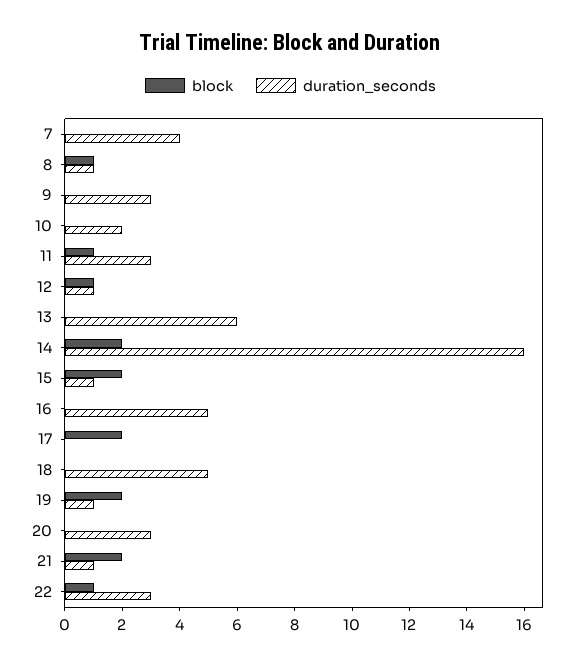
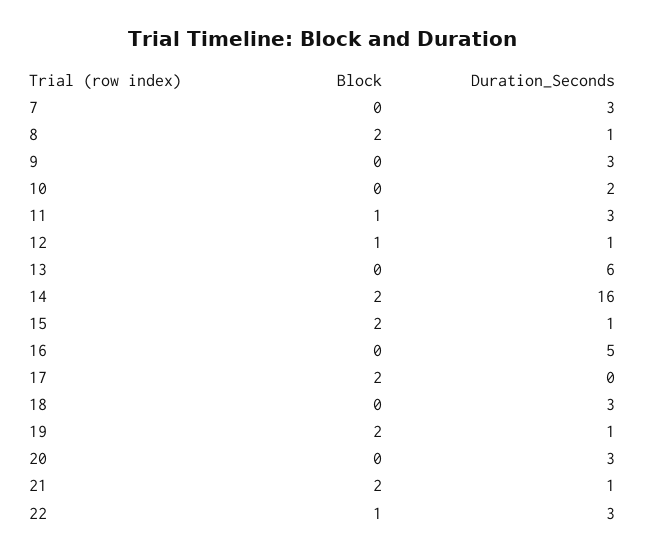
duration_seconds, 7: 4 -> 3
block, 8: 1 -> 2
duration_seconds, 18: 5 -> 3

